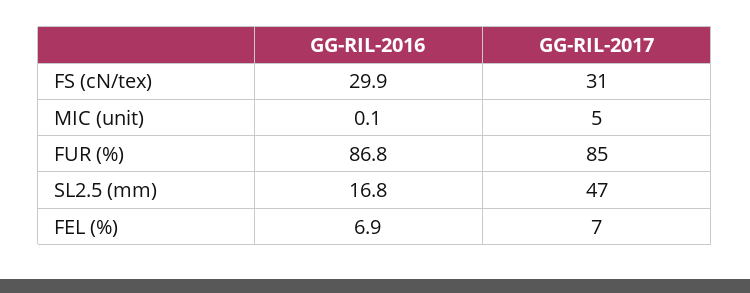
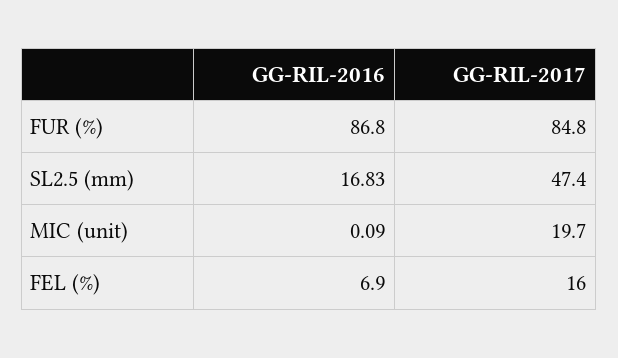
GG-RIL-2016, FS (cN/tex): 29.9 -> none
GG-RIL-2017, FS (cN/tex): 31 -> none
GG-RIL-2017, MIC (unit): 5 -> 19.7
GG-RIL-2017, FEL (%): 7 -> 16

